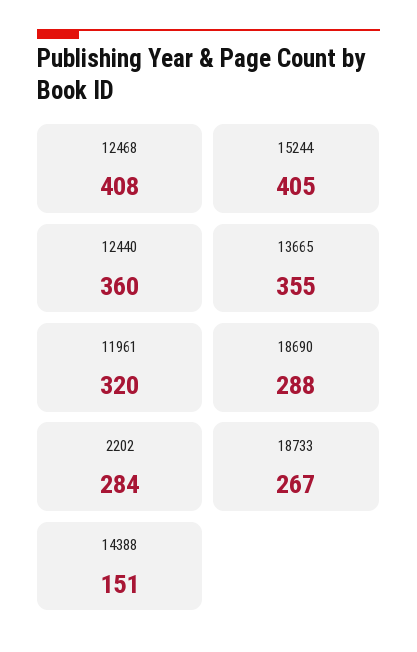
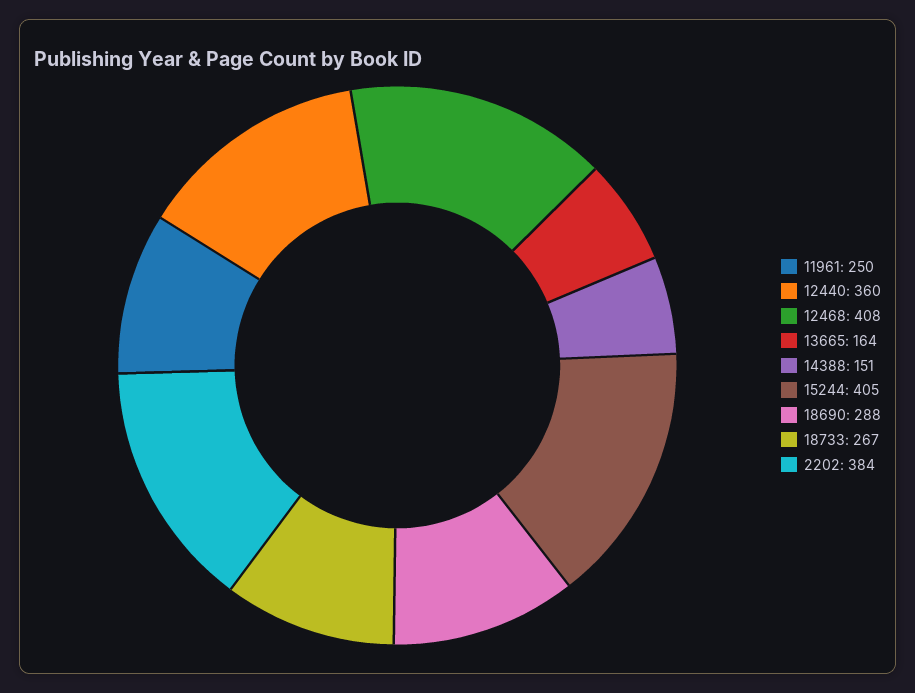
13665: 355 -> 164
11961: 320 -> 250
2202: 284 -> 384

